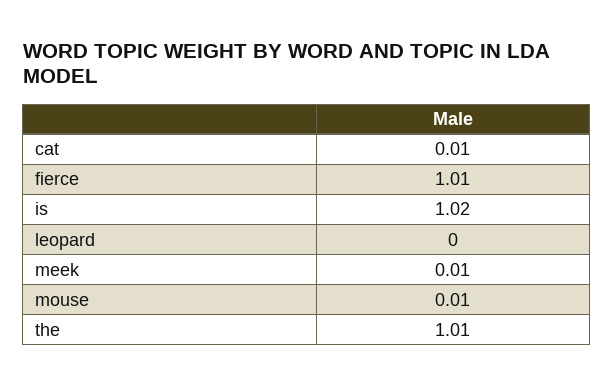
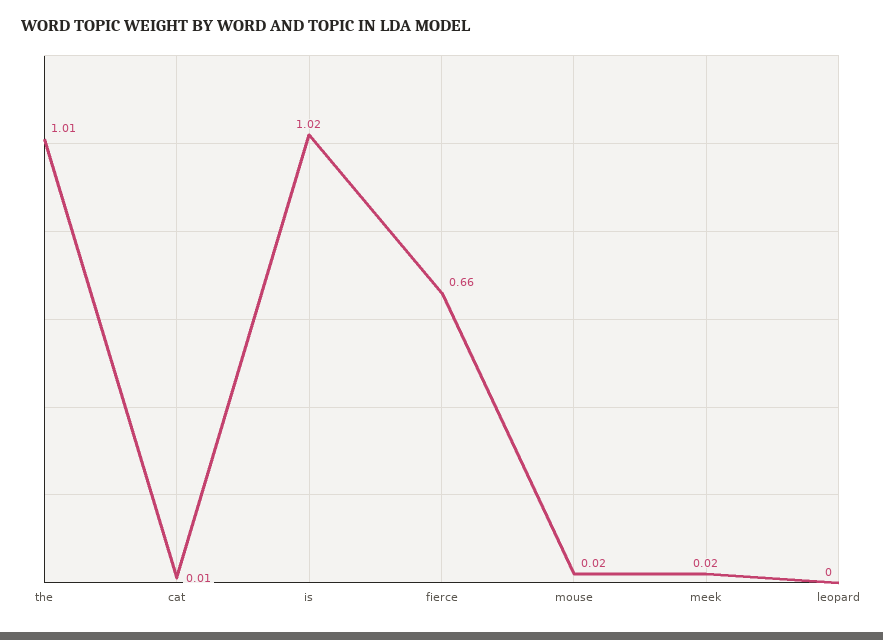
fierce: 1.01 -> 0.66
meek: 0.01 -> 0.02
mouse: 0.01 -> 0.02

